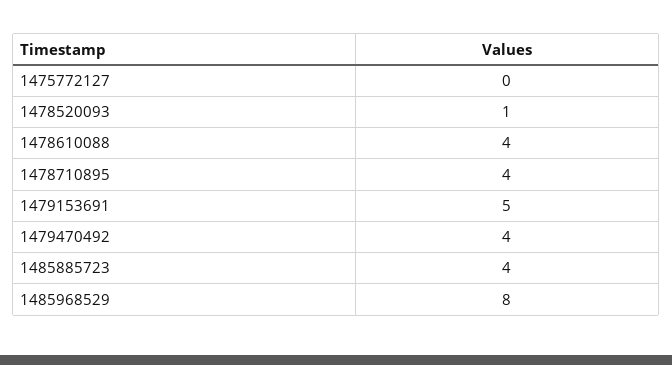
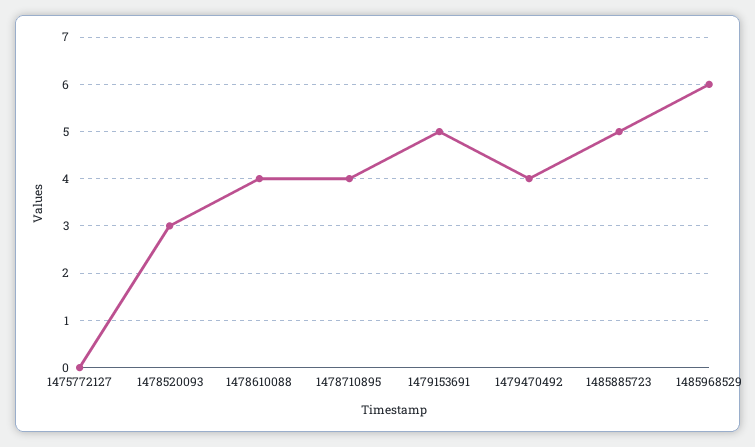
1478520093: 1 -> 3
1485885723: 4 -> 5
1485968529: 8 -> 6

